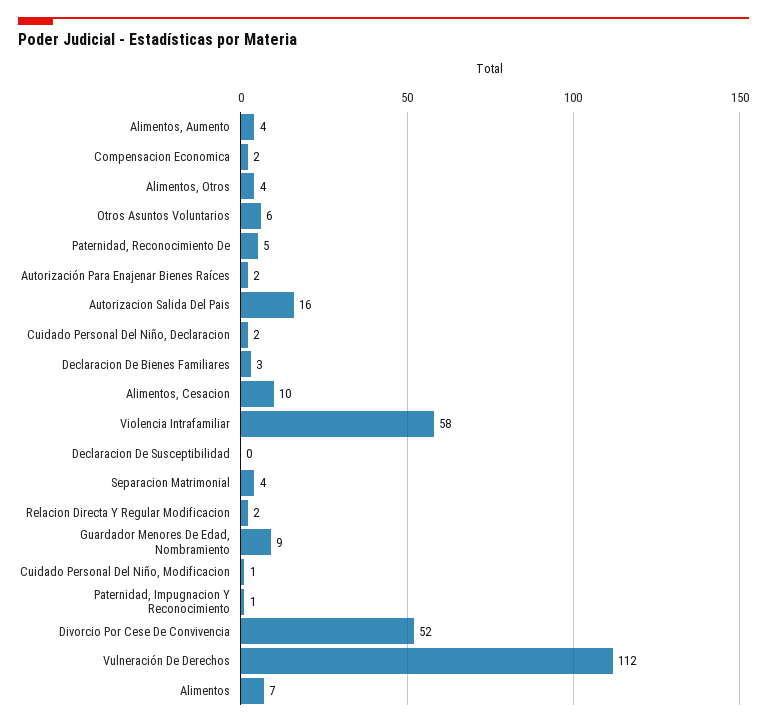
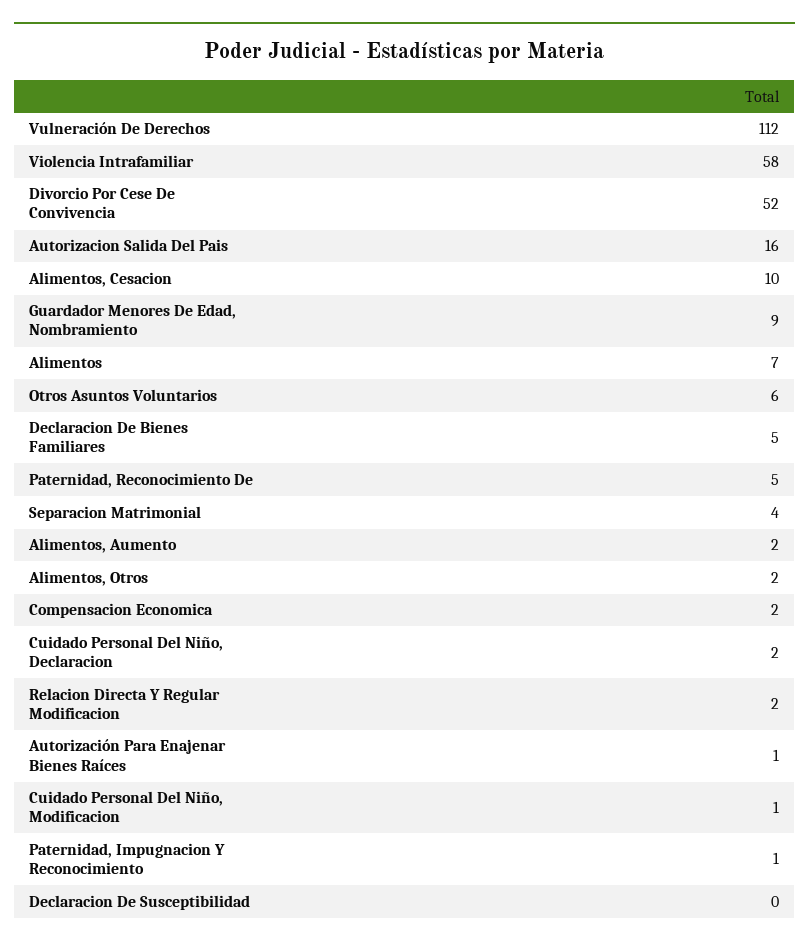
Alimentos, Aumento: 4 -> 2
Alimentos, Otros: 4 -> 2
Autorización Para Enajenar Bienes Raíces: 2 -> 1
Declaracion De Bienes Familiares: 3 -> 5

